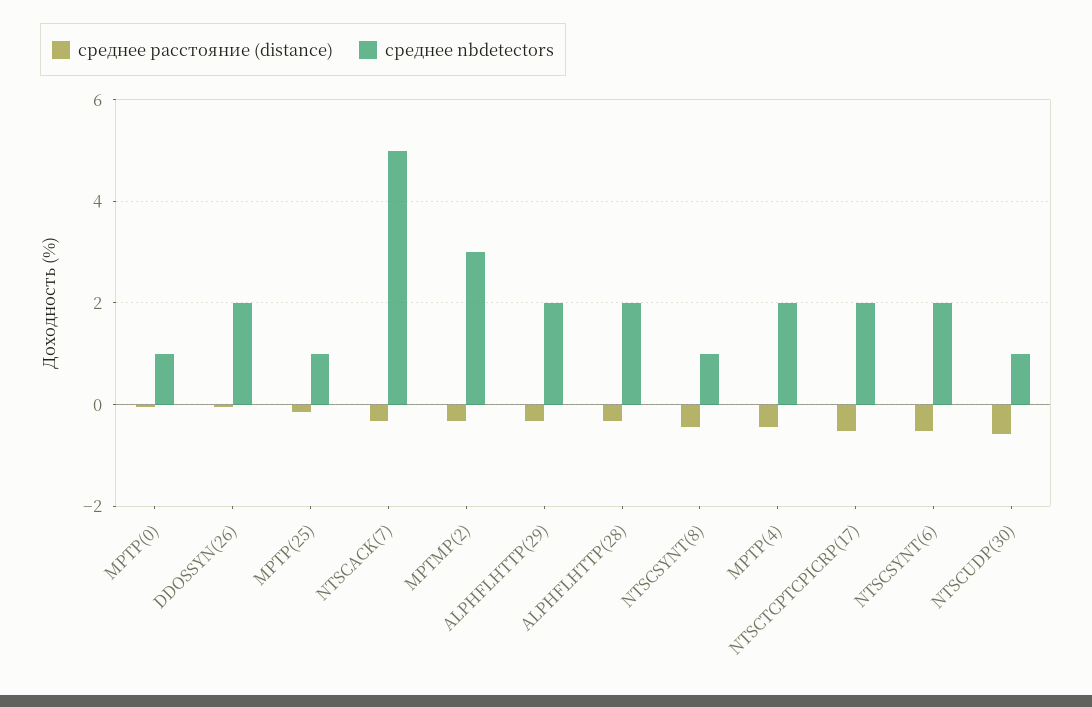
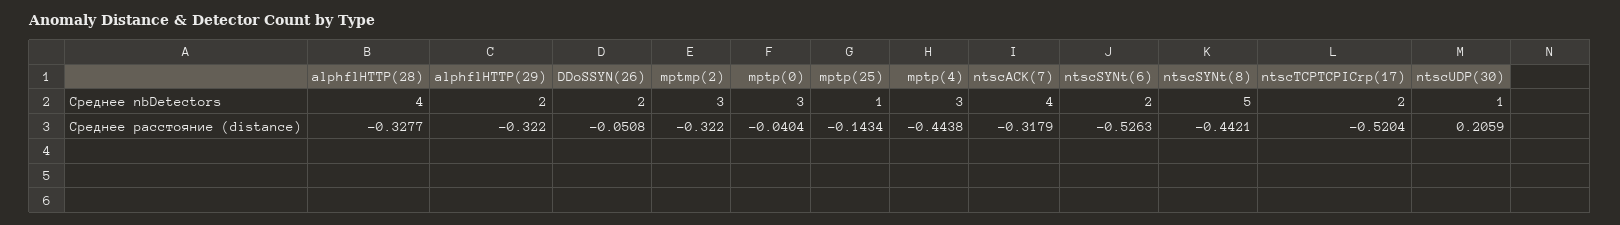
среднее nbdetectors, MPTP(0): 1 -> 3
среднее nbdetectors, NTSCACK(7): 5 -> 4
среднее nbdetectors, ALPHFLHTTP(28): 2 -> 4
среднее nbdetectors, NTSCSYNT(8): 1 -> 5
среднее nbdetectors, MPTP(4): 2 -> 3
среднее расстояние (distance), NTSCUDP(30): -0.6 -> 0.2059

